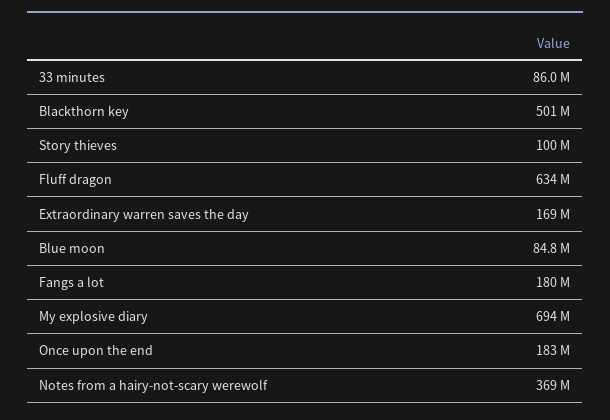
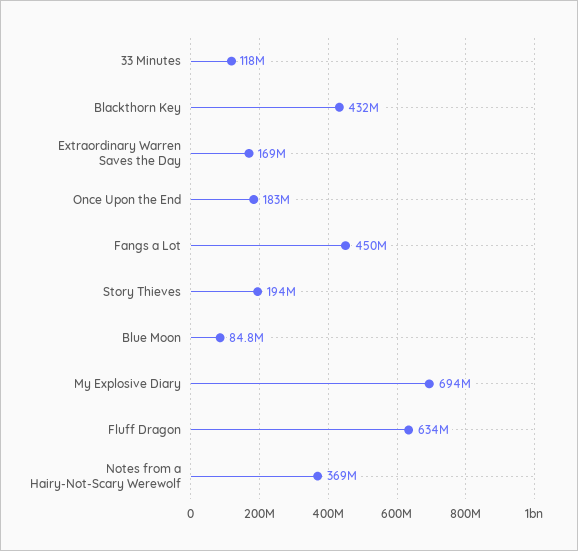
33 minutes: 86000000 -> 118000000
Blackthorn key: 501000000 -> 432000000
Story thieves: 100000000 -> 194000000
Fangs a lot: 180000000 -> 450000000

